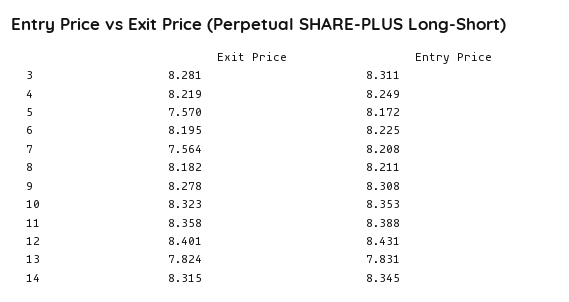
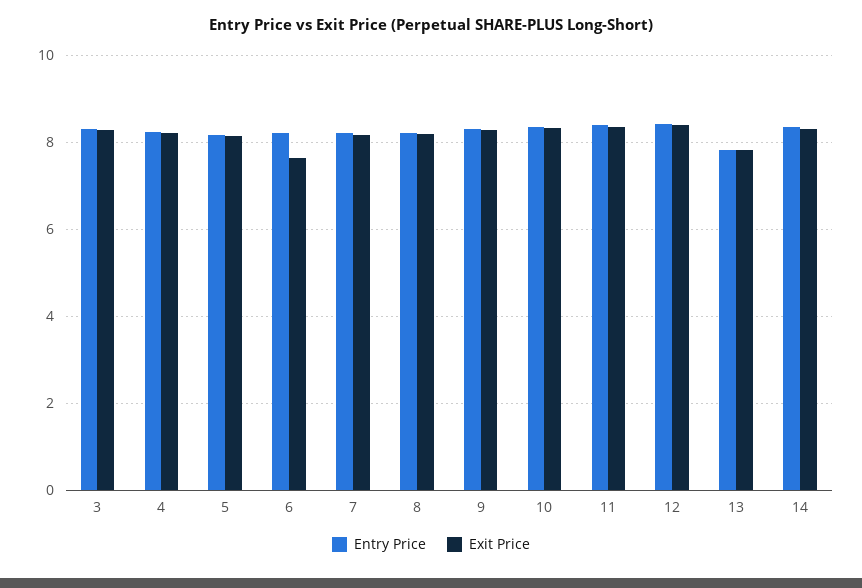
Exit Price, 5: 7.57 -> 8.2
Exit Price, 6: 8.195 -> 7.6
Exit Price, 7: 7.564 -> 8.2

